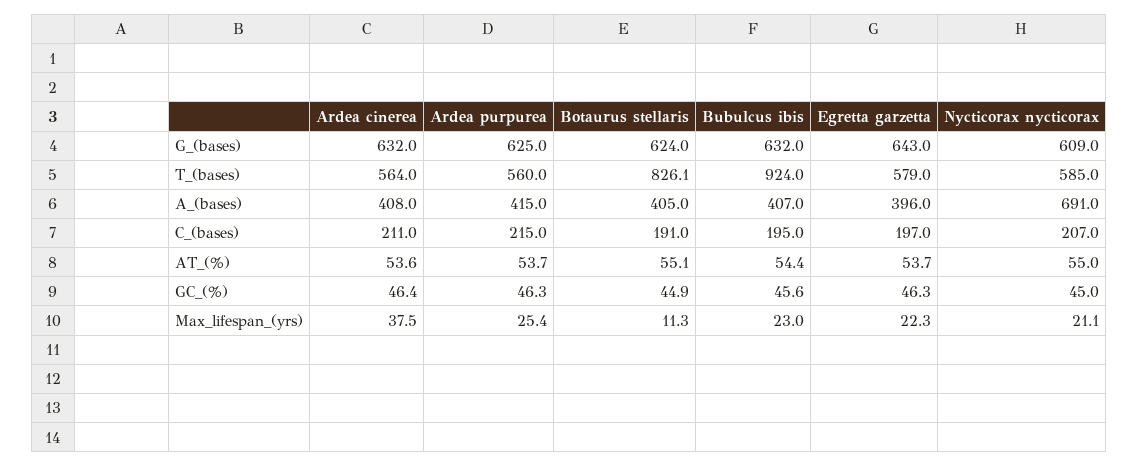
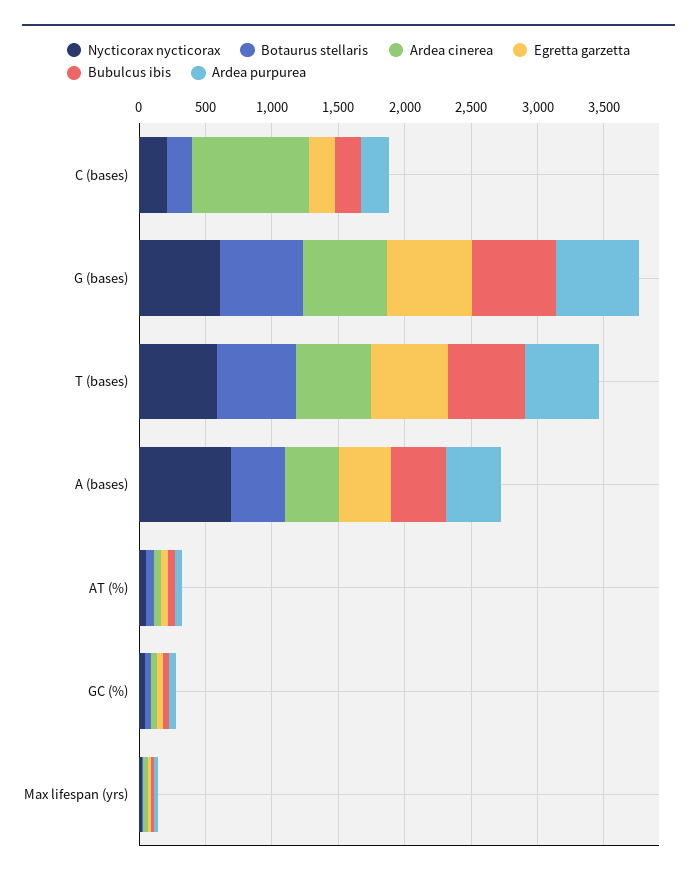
Botaurus stellaris, T_(bases): 826.1 -> 600
Bubulcus ibis, T_(bases): 924 -> 600
Ardea cinerea, C_(bases): 211 -> 900

